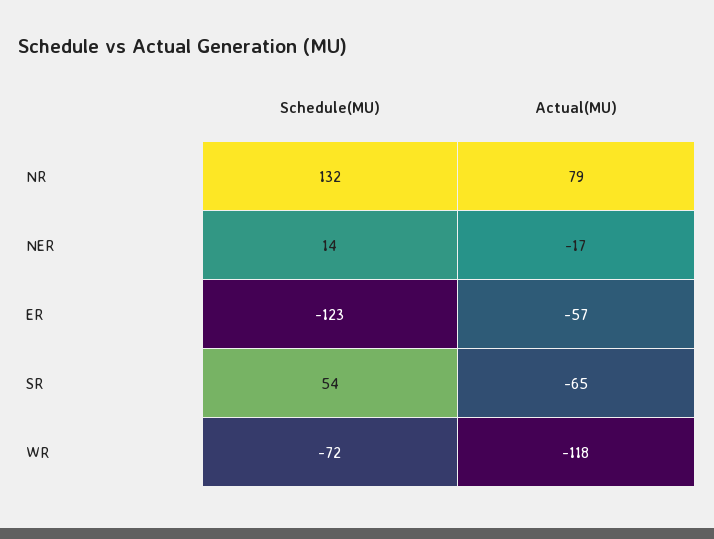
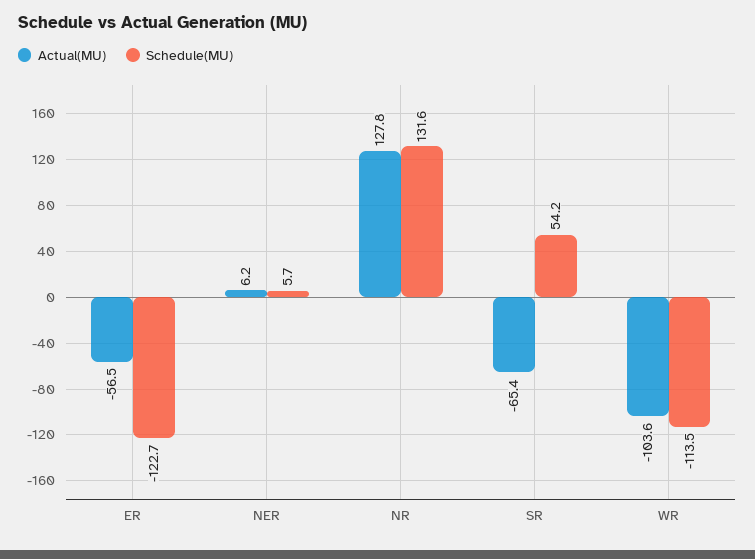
Actual(MU), NR: 79 -> 127.8
Schedule(MU), NER: 14 -> 5.7
Actual(MU), NER: -17 -> 6.2
Schedule(MU), WR: -72 -> -113.5
Actual(MU), WR: -118 -> -103.6

